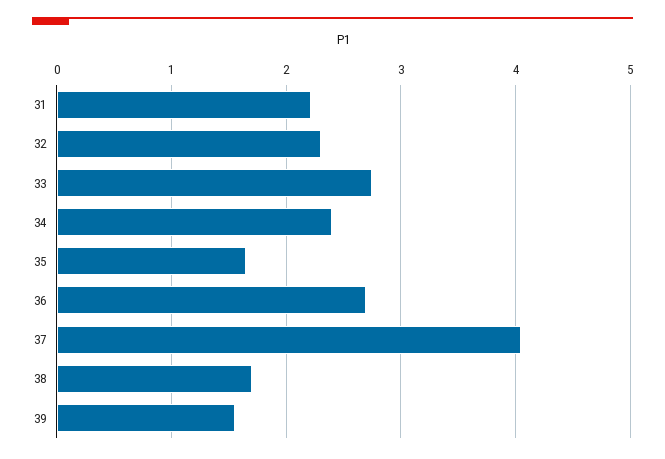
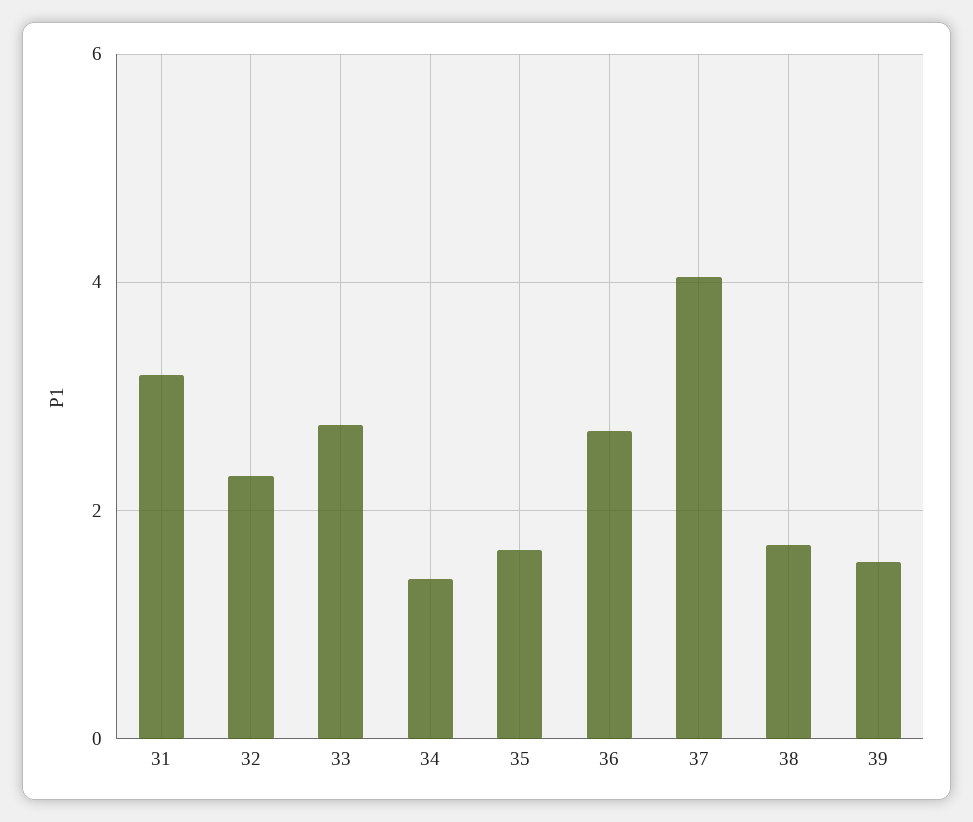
31: 2.2 -> 3.2
34: 2.4 -> 1.4

